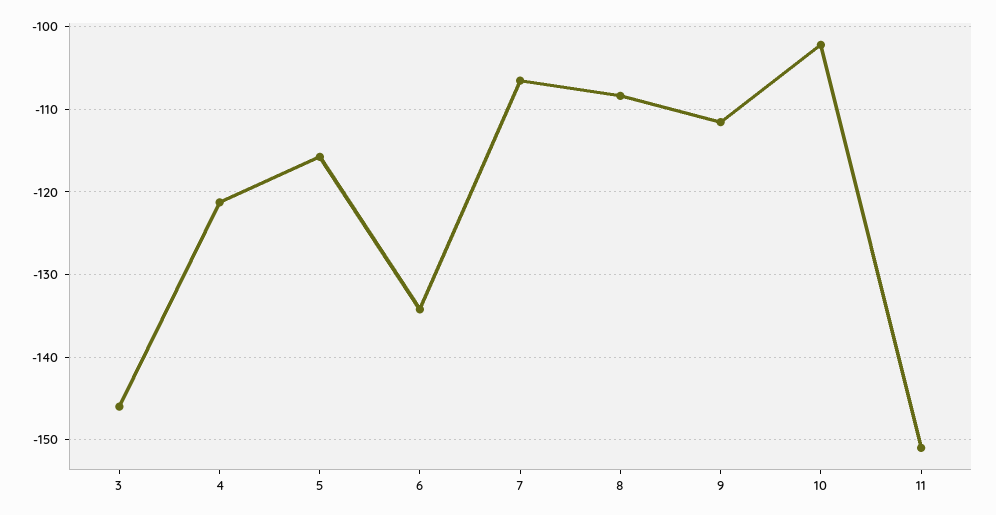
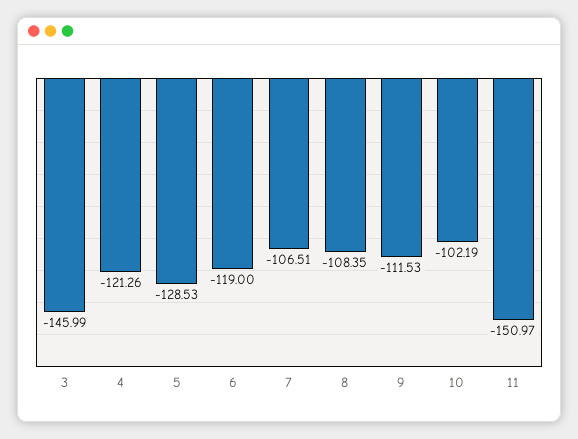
5: -116 -> -128.53
6: -134 -> -119

